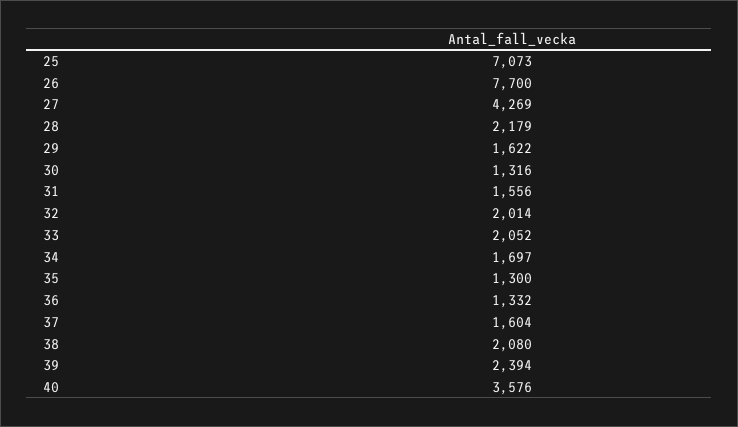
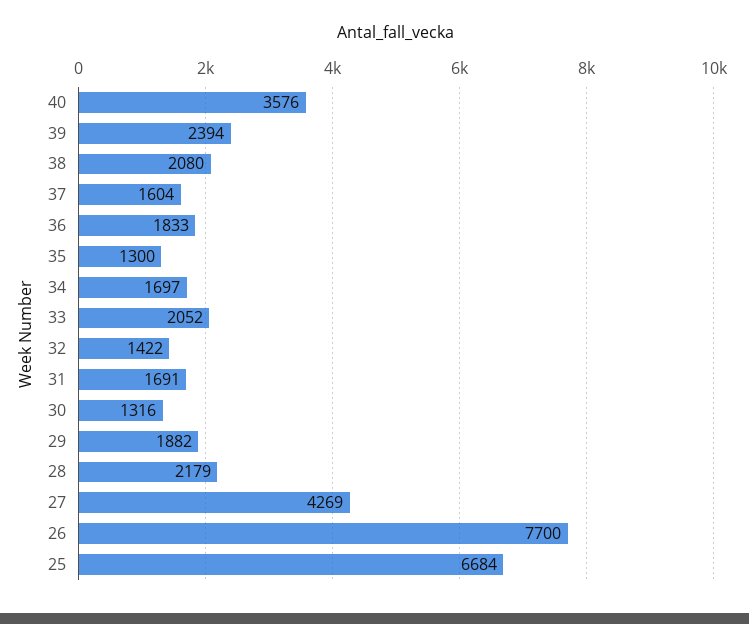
25: 7073 -> 6684
29: 1622 -> 1882
31: 1556 -> 1691
32: 2014 -> 1422
36: 1332 -> 1833

